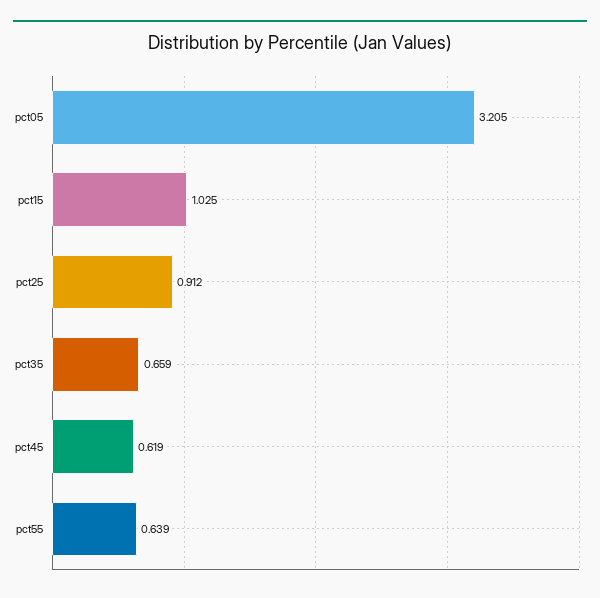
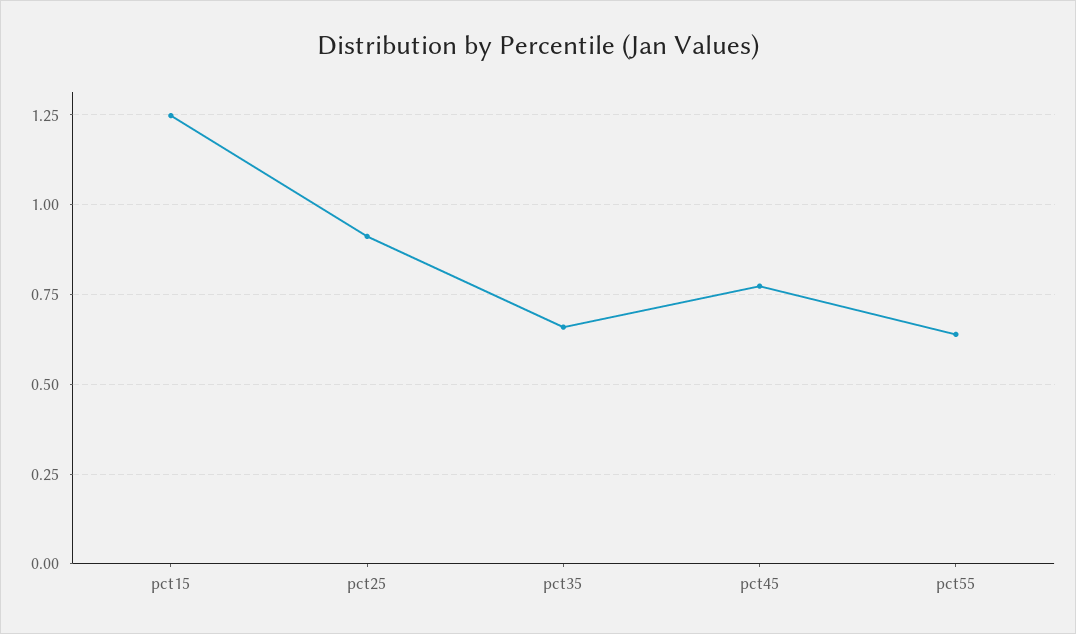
pct05: 3.205 -> none
pct15: 1.025 -> 1.25
pct45: 0.619 -> 0.775

